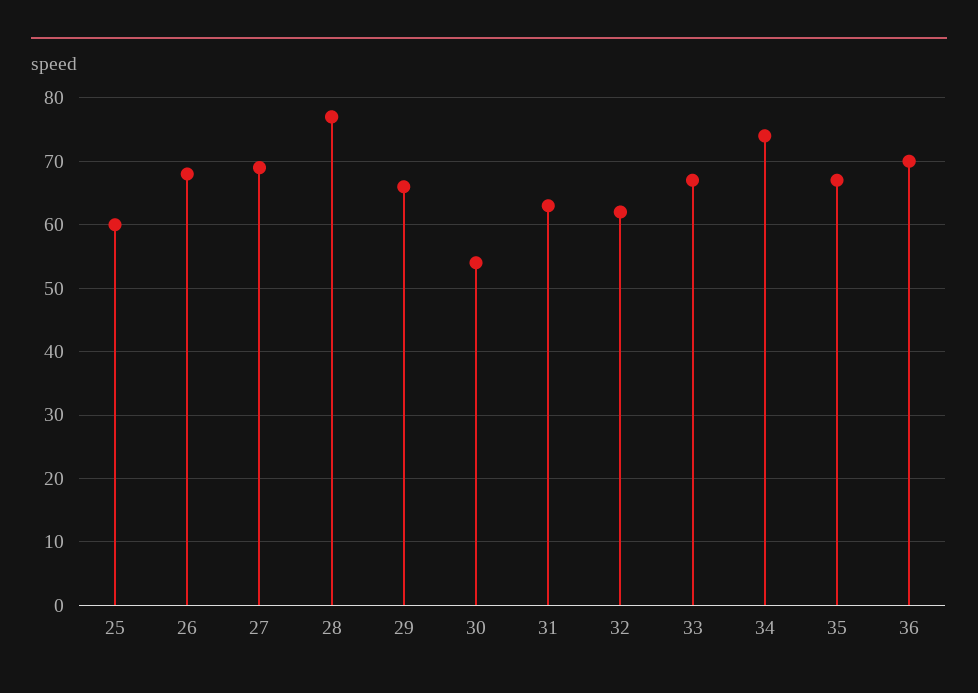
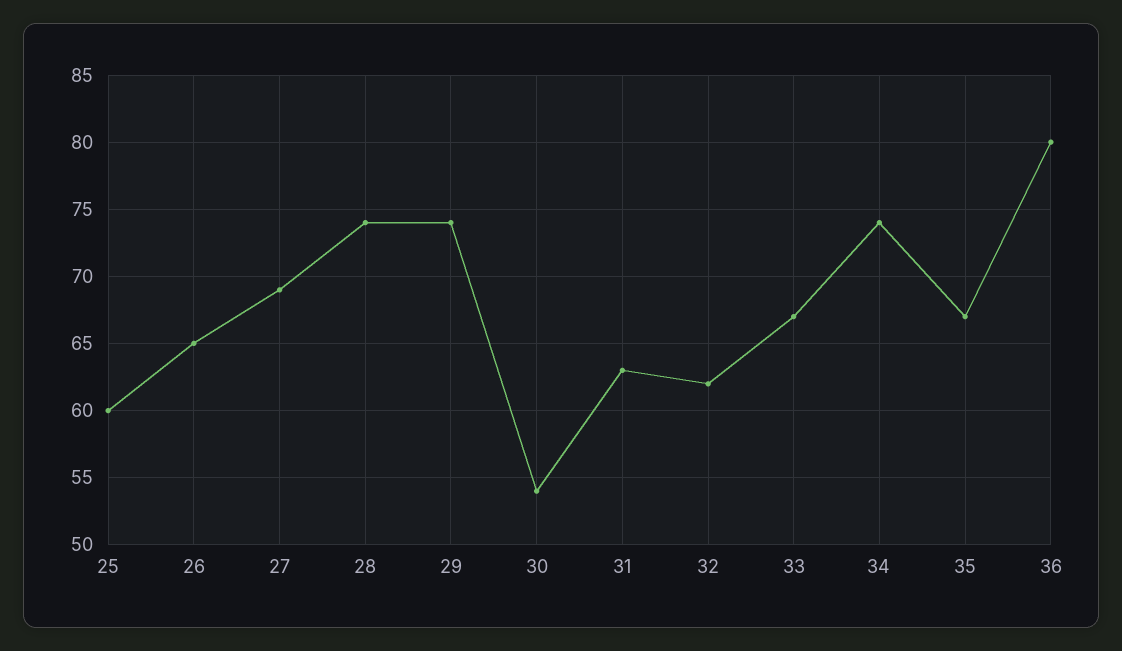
26: 68 -> 65
28: 77 -> 74
29: 66 -> 74
36: 70 -> 80

